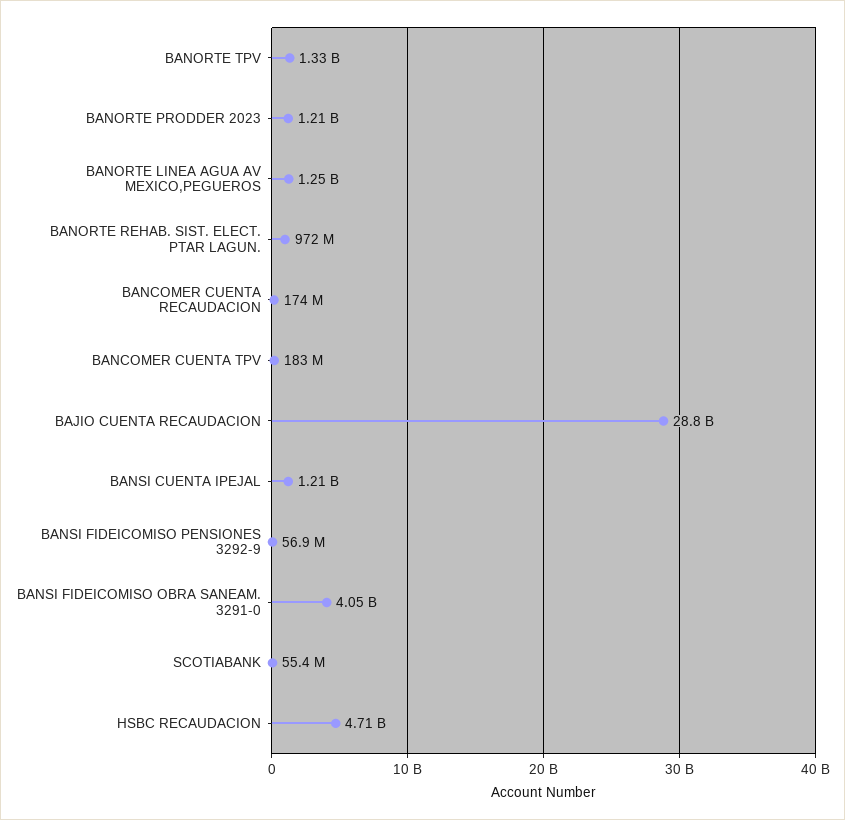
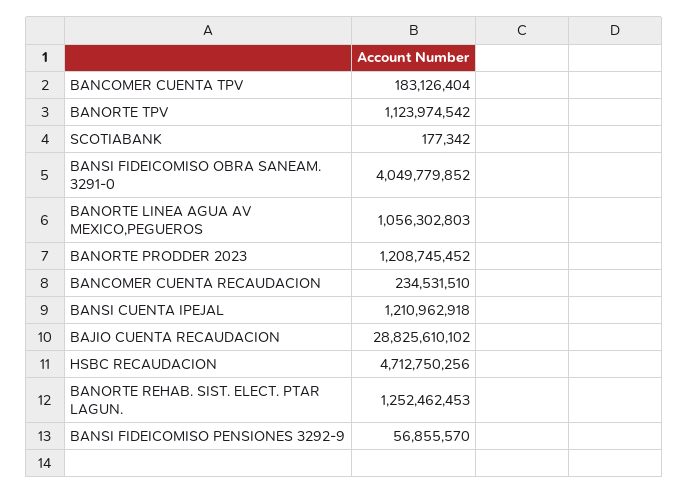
BANORTE TPV: 1330000000 -> 1123974542
BANORTE LINEA AGUA AV MEXICO,PEGUEROS: 1250000000 -> 1056302803
BANORTE REHAB. SIST. ELECT. PTAR LAGUN.: 972000000 -> 1252462453
BANCOMER CUENTA RECAUDACION: 174000000 -> 234531510
SCOTIABANK: 55400000 -> 177342

